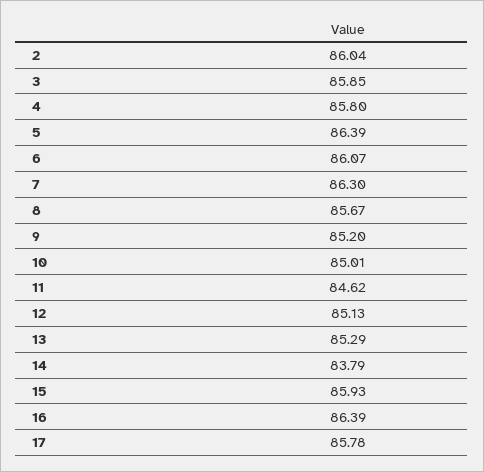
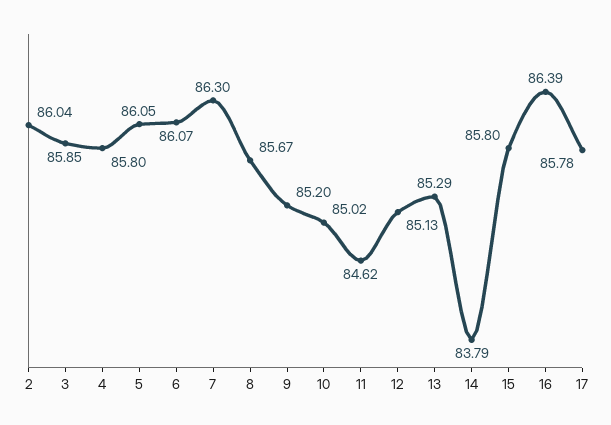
5: 86.39 -> 86.05
10: 85.01 -> 85.02
15: 85.93 -> 85.8

